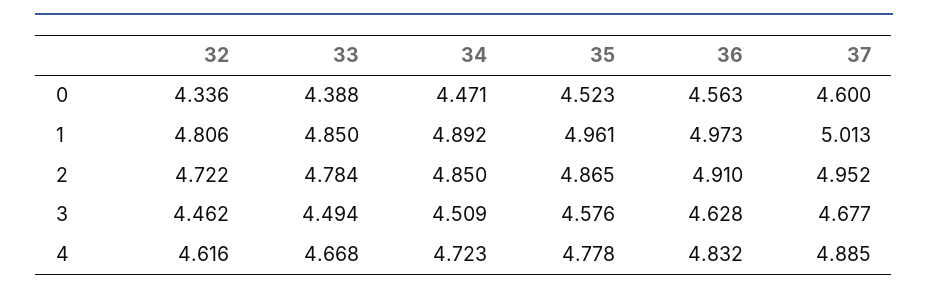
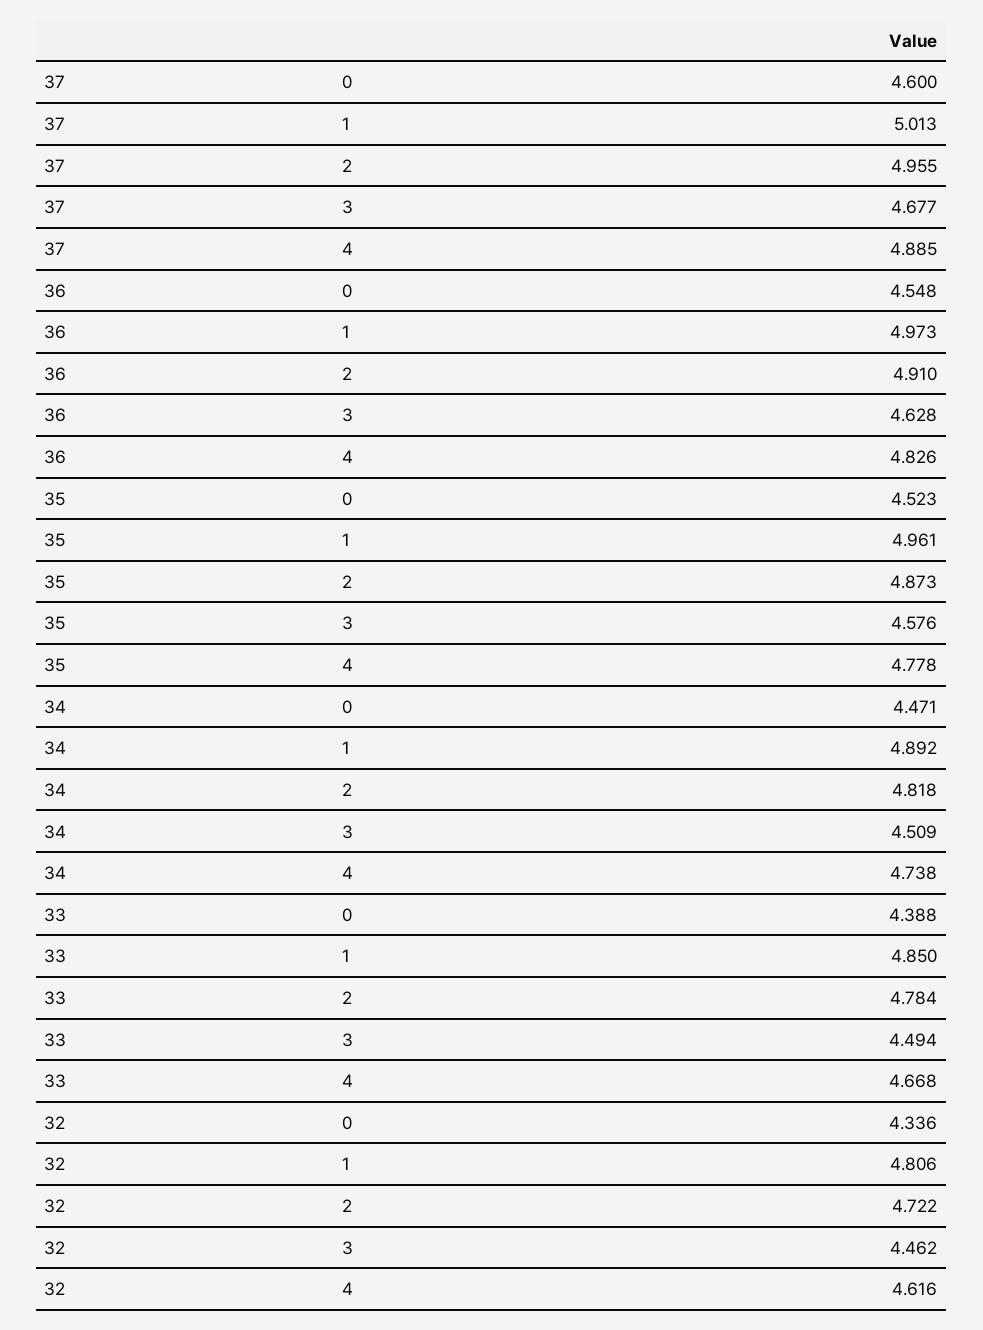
36, 0: 4.563 -> 4.548
34, 2: 4.85 -> 4.818
35, 2: 4.865 -> 4.873
37, 2: 4.952 -> 4.955
34, 4: 4.723 -> 4.738
36, 4: 4.832 -> 4.826

